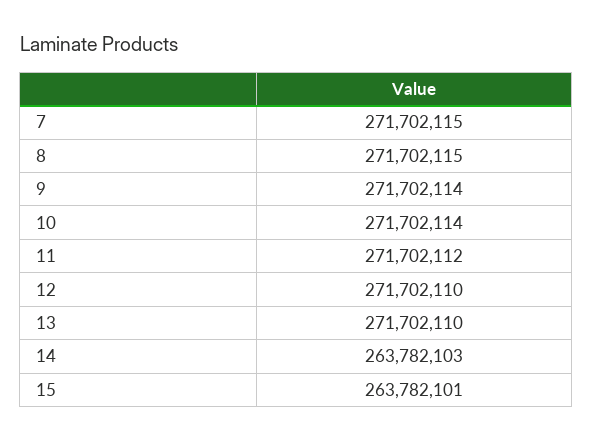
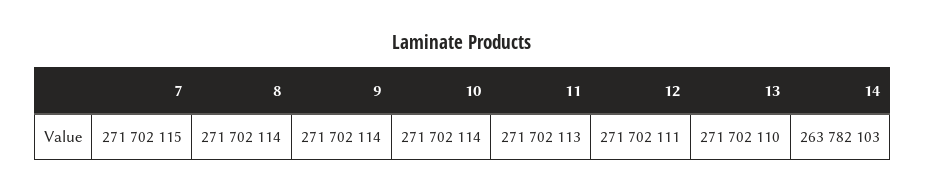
8: 271702115 -> 271702114
11: 271702112 -> 271702113
12: 271702110 -> 271702111
15: 263782101 -> none

